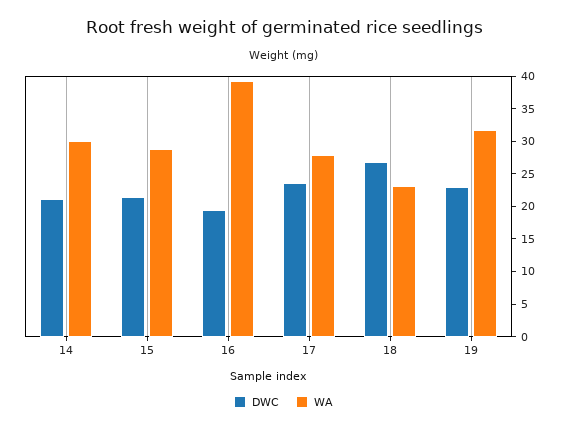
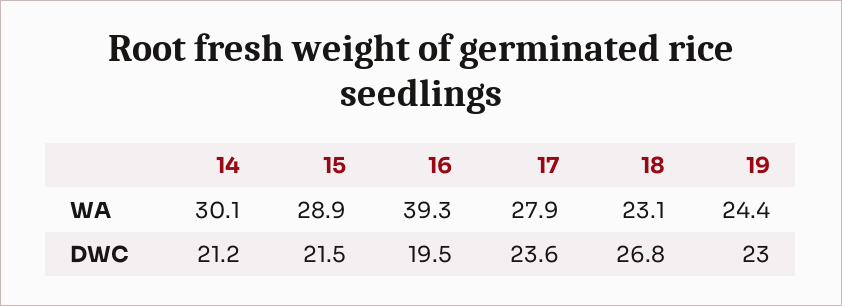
WA, 19: 32.5 -> 24.4

